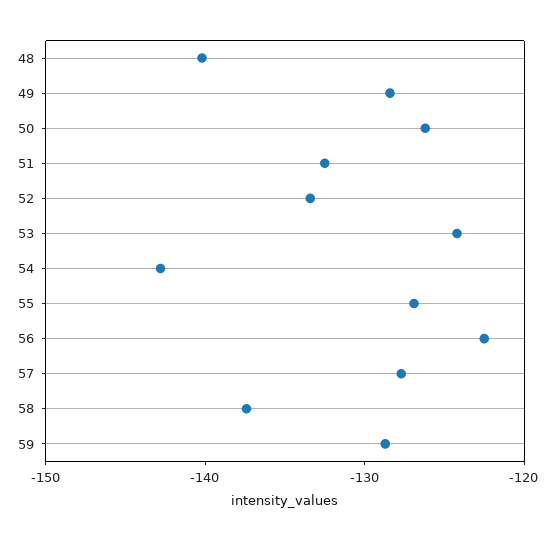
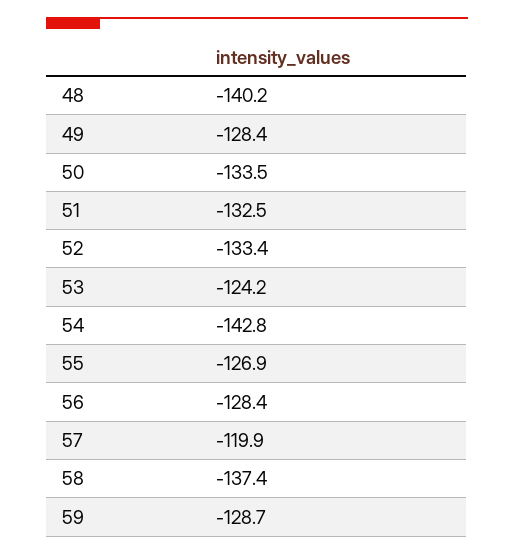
50: -126 -> -133.5
56: -122 -> -128.4
57: -128 -> -119.9

